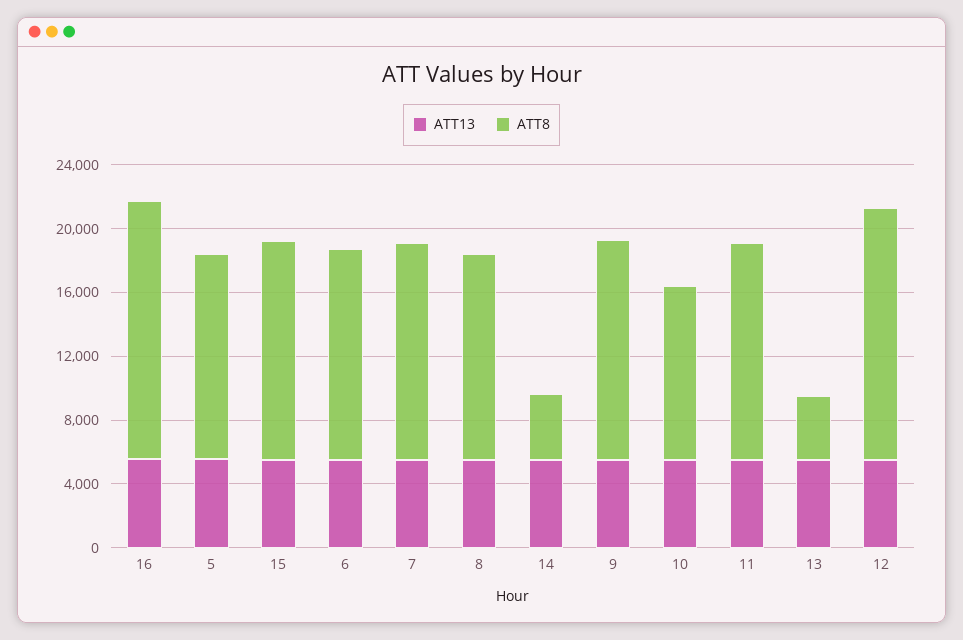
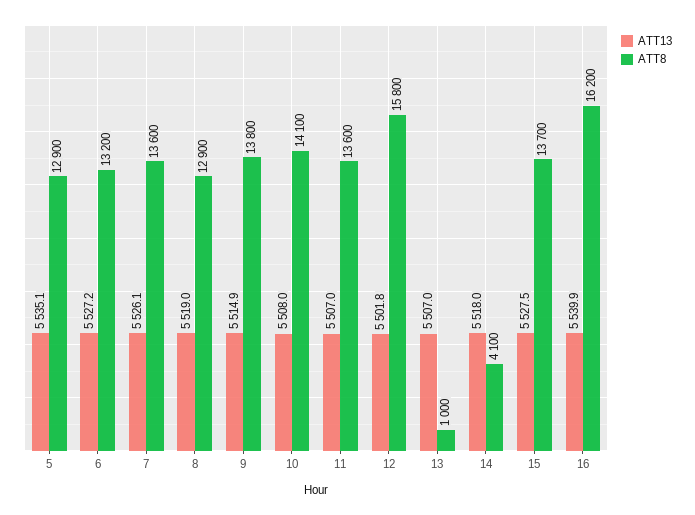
ATT8, 10: 11000 -> 14100
ATT8, 13: 4000 -> 1000

